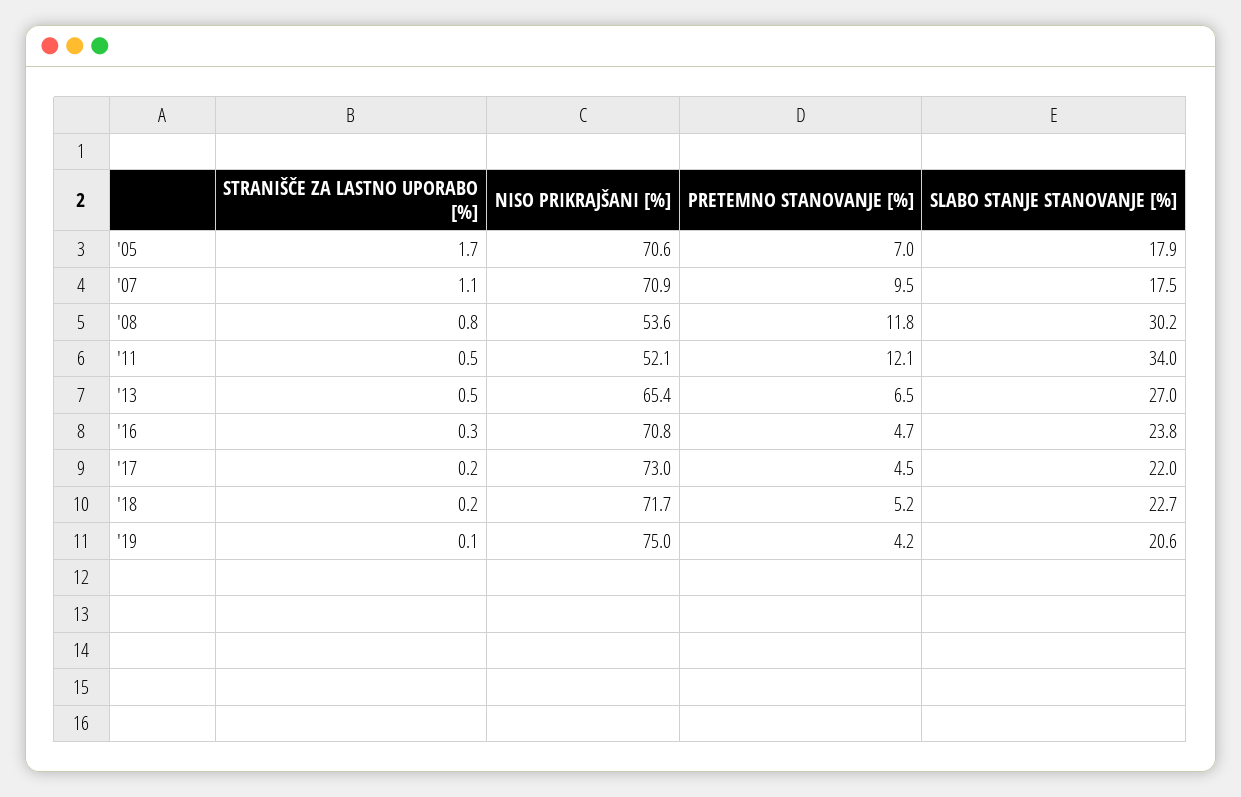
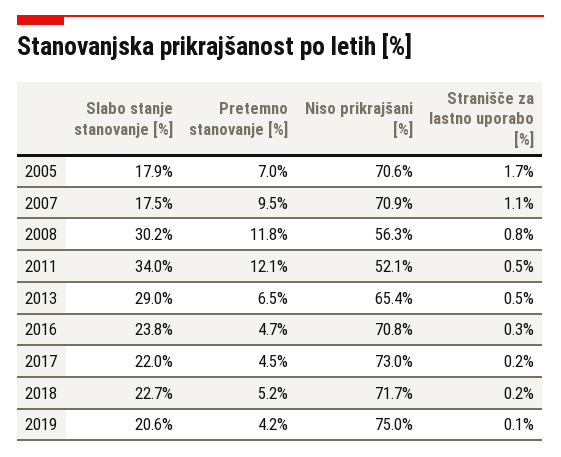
NISO PRIKRAJŠANI [%], '08: 53.6 -> 56.3
SLABO STANJE STANOVANJE [%], '13: 27 -> 29

